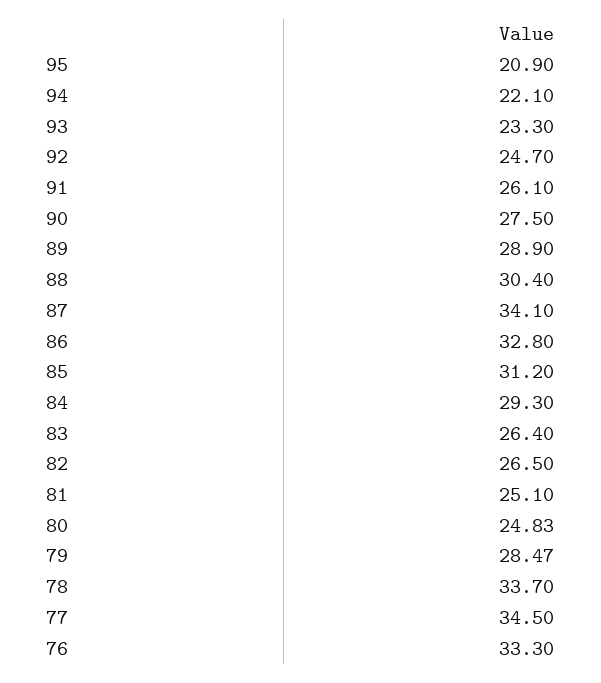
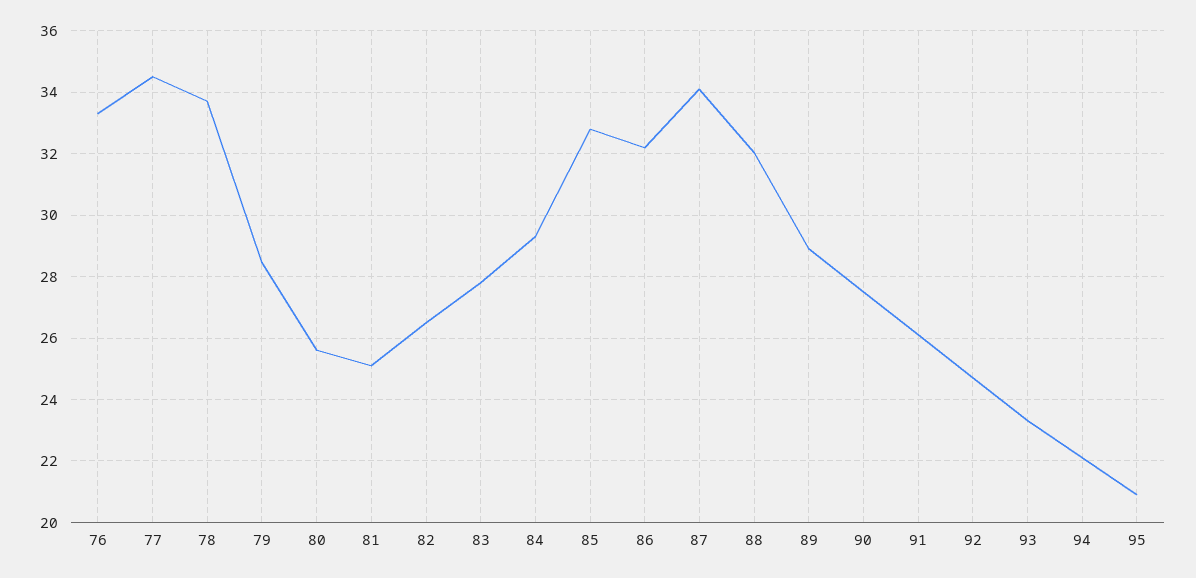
88: 30.4 -> 32
86: 32.8 -> 32.2
85: 31.2 -> 32.8
83: 26.4 -> 27.8
80: 24.83 -> 25.6

